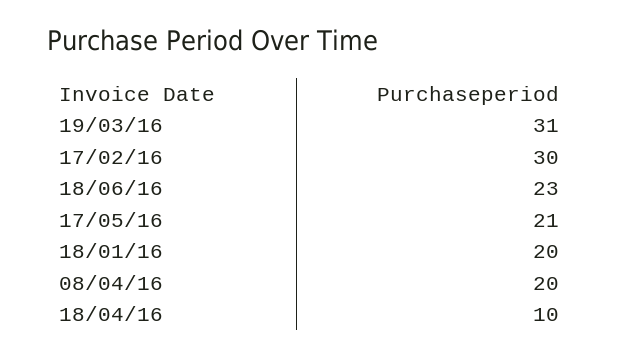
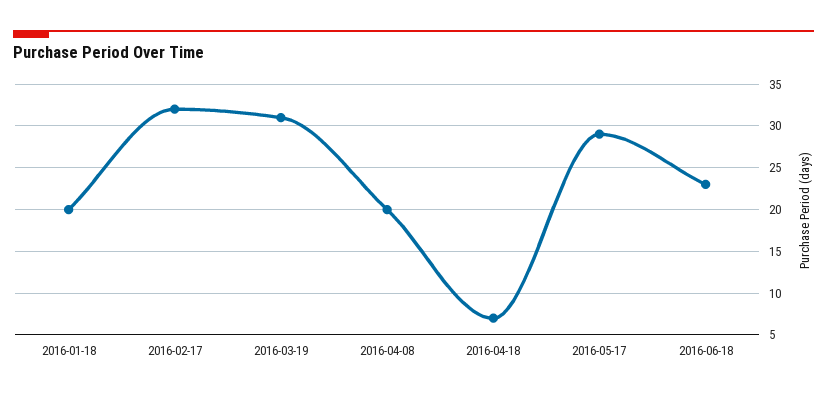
17/02/16: 30 -> 32
17/05/16: 21 -> 29
18/04/16: 10 -> 7

